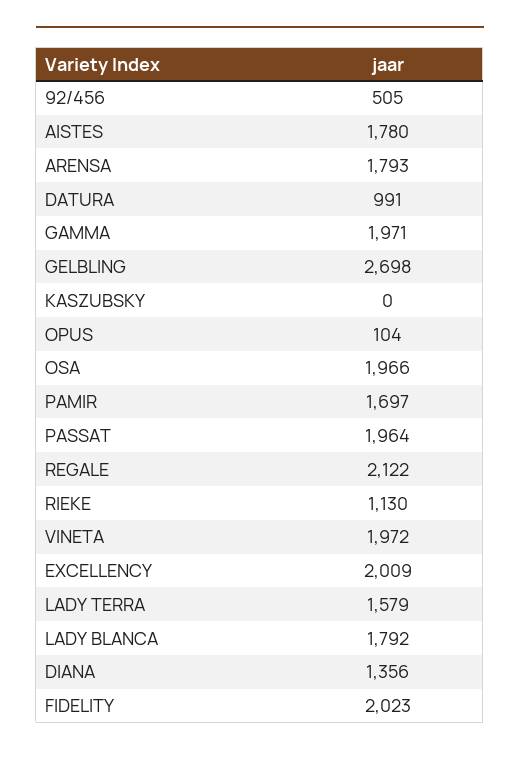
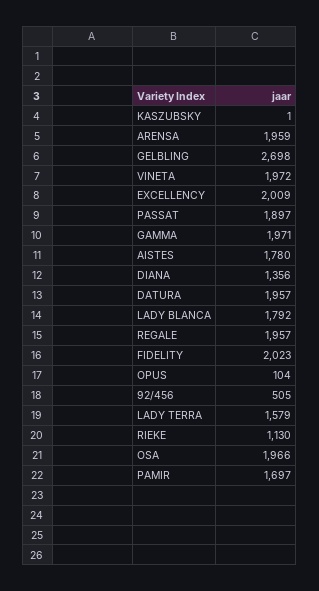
ARENSA: 1793 -> 1959
DATURA: 991 -> 1957
KASZUBSKY: 0 -> 1
PASSAT: 1964 -> 1897
REGALE: 2122 -> 1957

